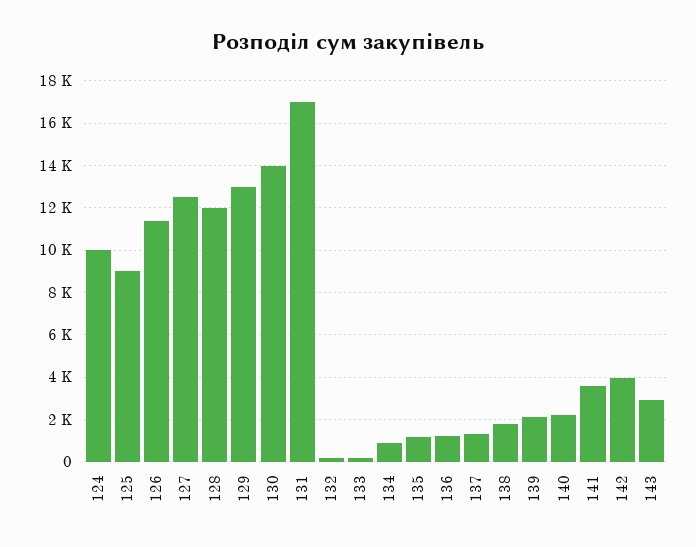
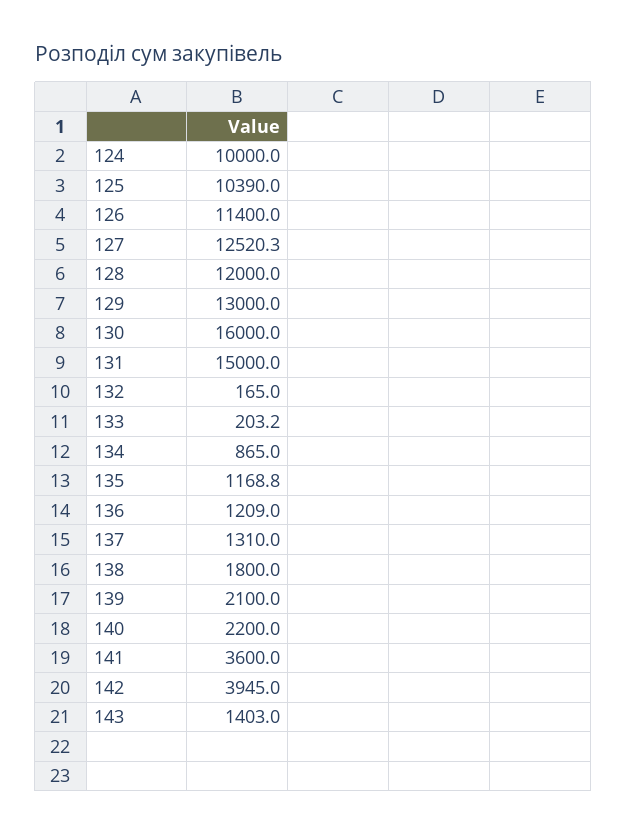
125: 9000 -> 10390
130: 14000 -> 16000
131: 17000 -> 15000
143: 3000 -> 1403

